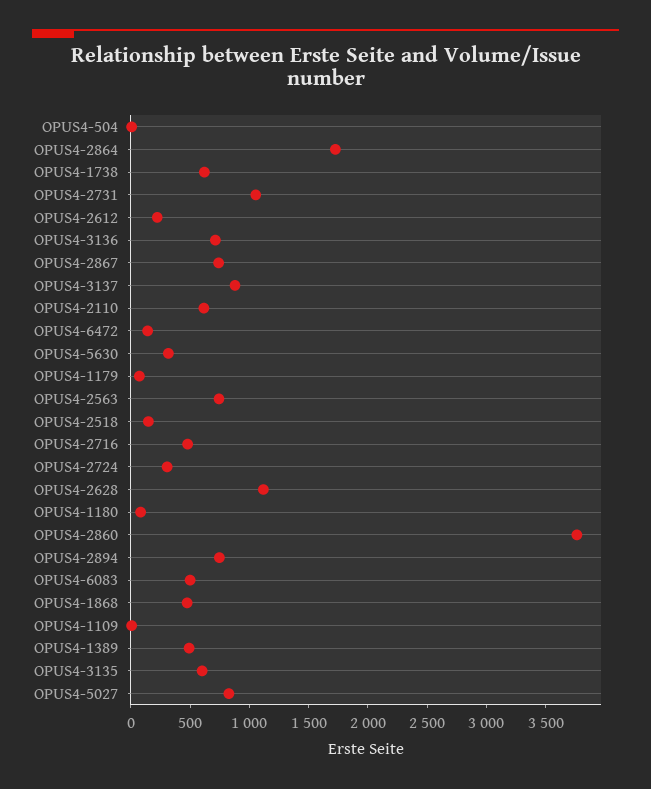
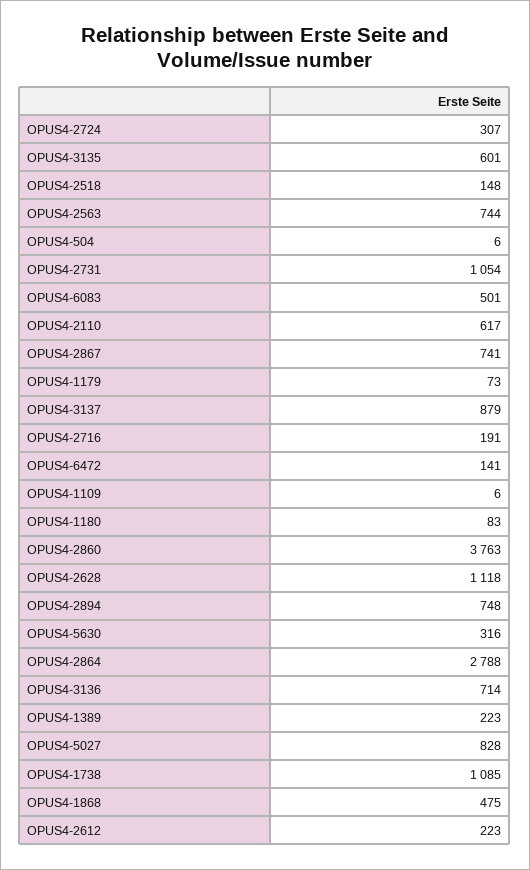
OPUS4-2864: 1700 -> 2788
OPUS4-1738: 600 -> 1085
OPUS4-2716: 500 -> 191
OPUS4-1389: 500 -> 223

